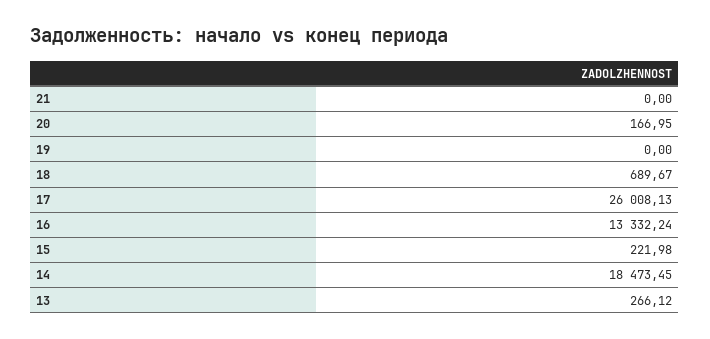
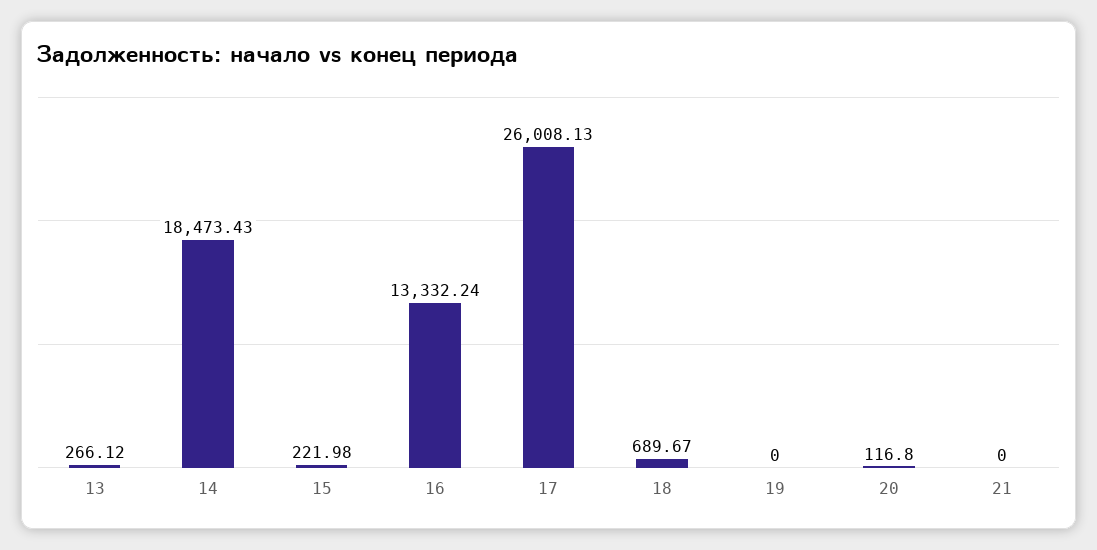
20: 166.95 -> 116.8
14: 18473.45 -> 18473.43

